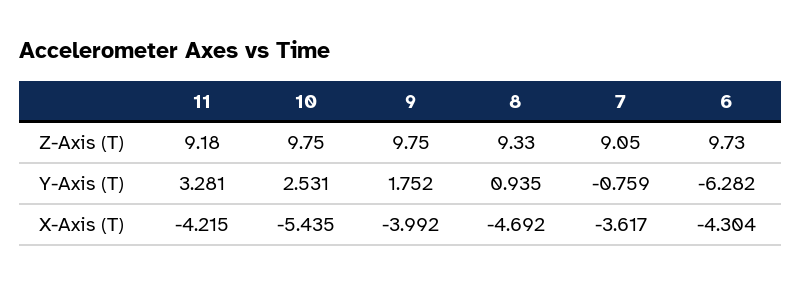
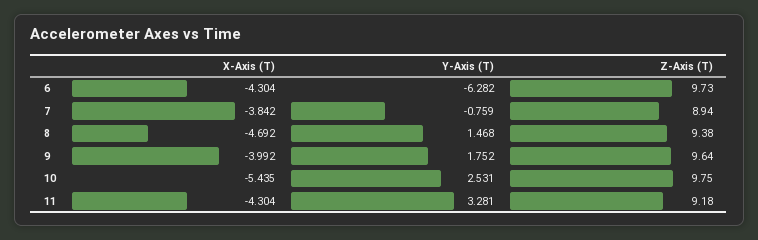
9, Z-Axis (T): 9.75 -> 9.64
8, Z-Axis (T): 9.33 -> 9.38
7, Z-Axis (T): 9.05 -> 8.94
8, Y-Axis (T): 0.935 -> 1.468
11, X-Axis (T): -4.215 -> -4.304
7, X-Axis (T): -3.617 -> -3.842

